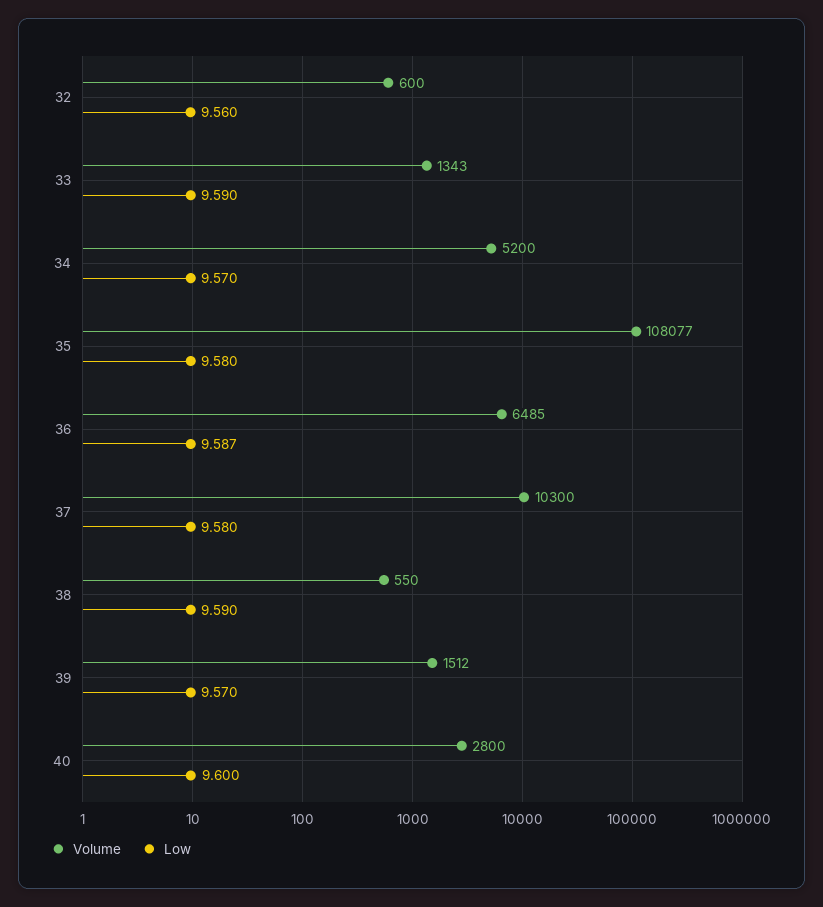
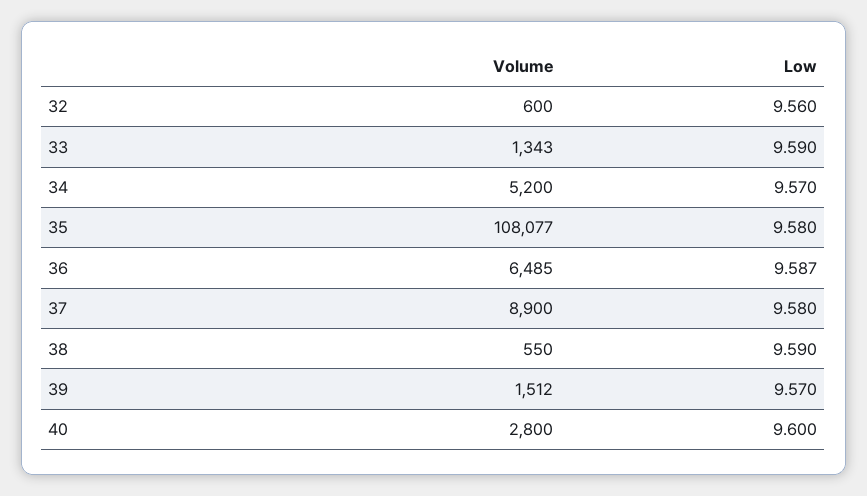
Volume, 37: 10300 -> 8900

